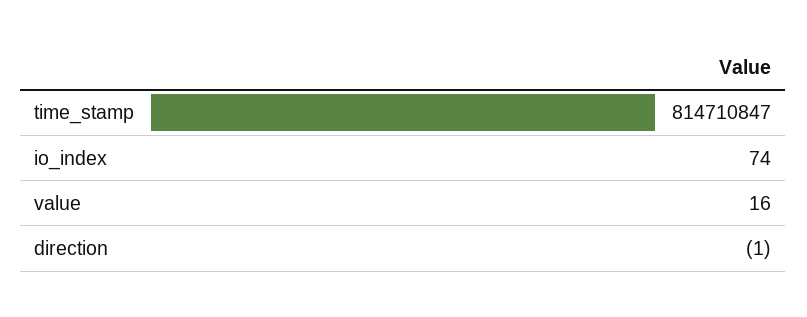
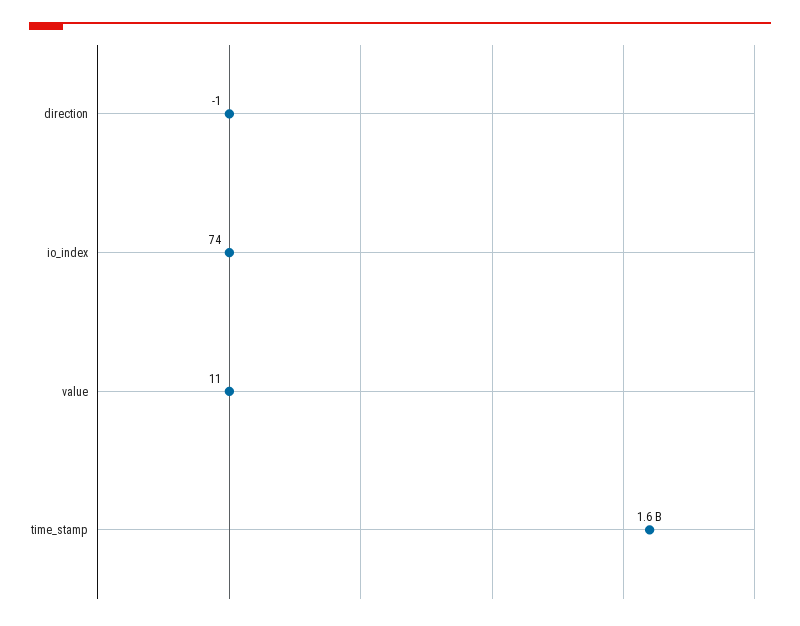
time_stamp: 814710847 -> 1600000000
value: 16 -> 11

